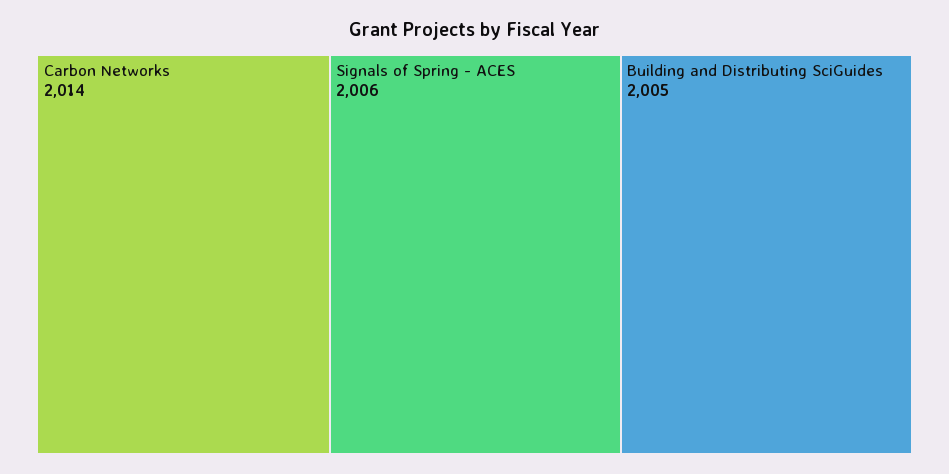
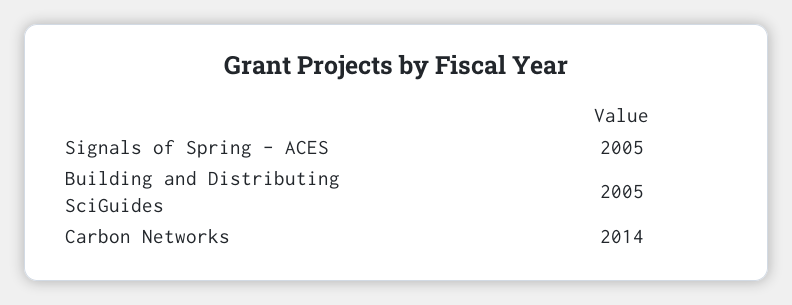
Signals of Spring - ACES: 2006 -> 2005

